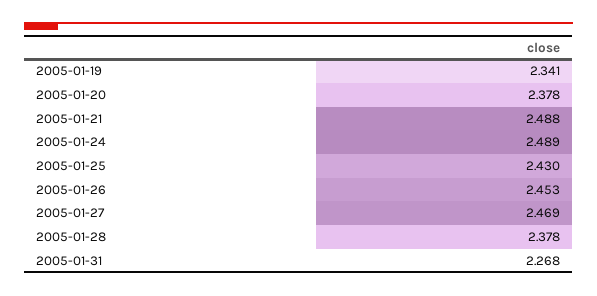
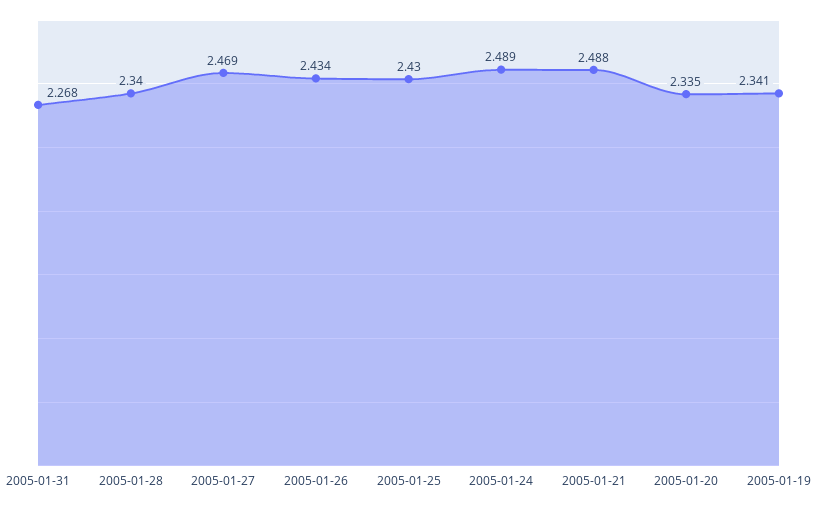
2005-01-20: 2.378 -> 2.335
2005-01-26: 2.453 -> 2.434
2005-01-28: 2.378 -> 2.34

